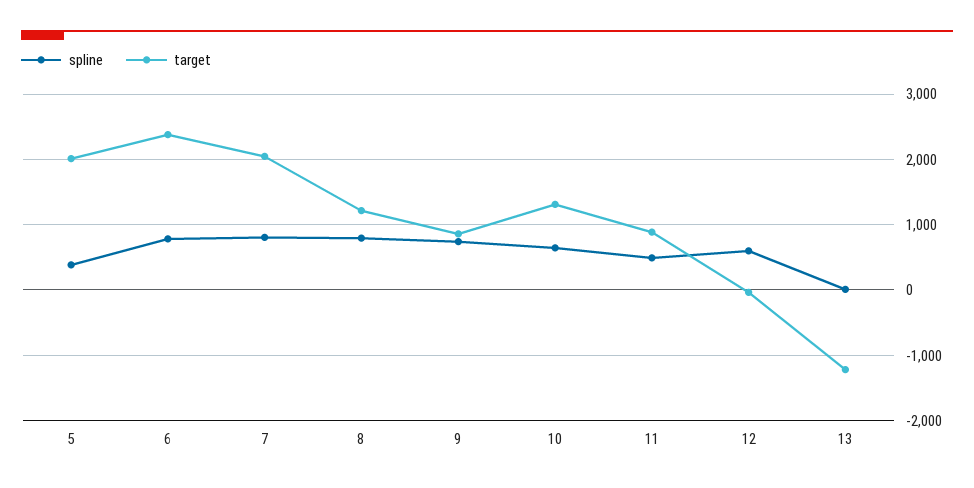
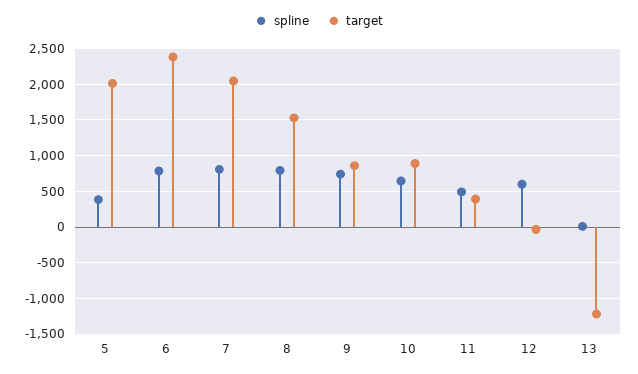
target, 8: 1200 -> 1500
target, 10: 1300 -> 900
target, 11: 900 -> 400

